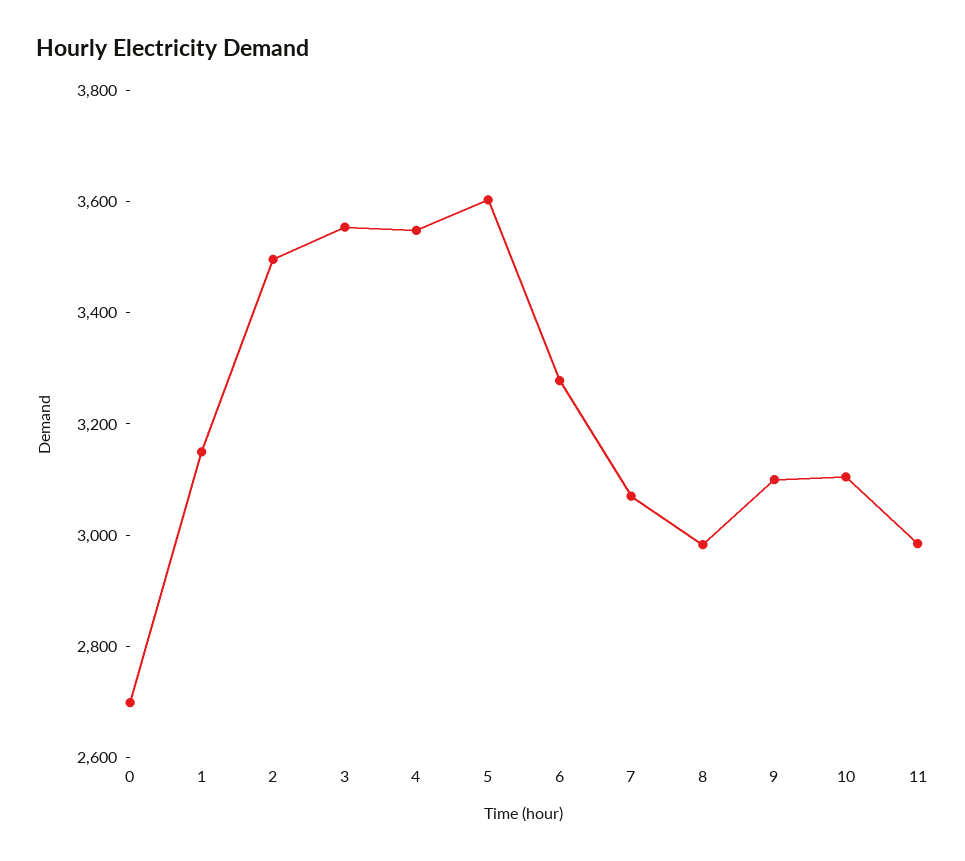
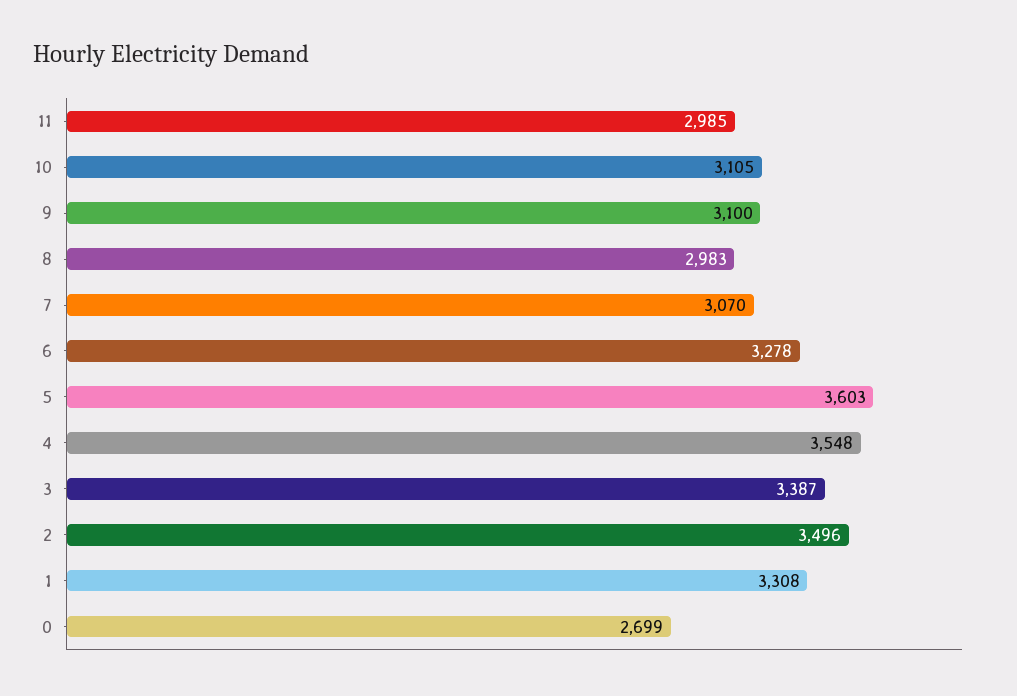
1: 3150 -> 3308
3: 3550 -> 3387

